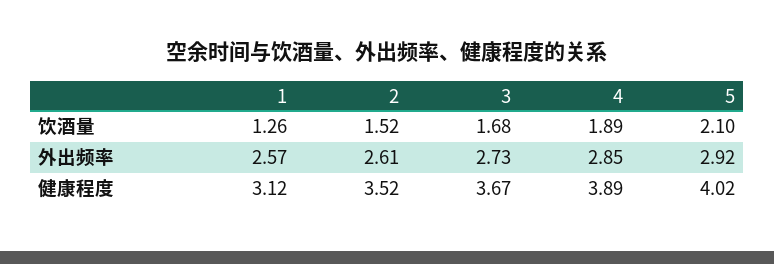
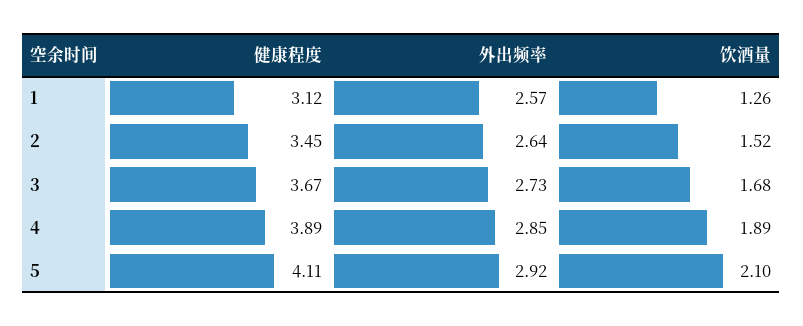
2, 外出频率: 2.61 -> 2.64
2, 健康程度: 3.52 -> 3.45
5, 健康程度: 4.02 -> 4.11

